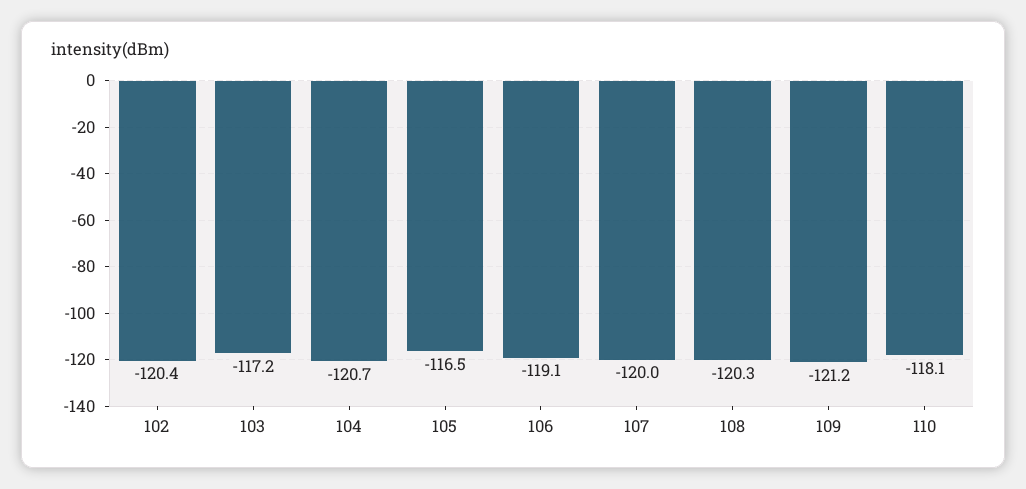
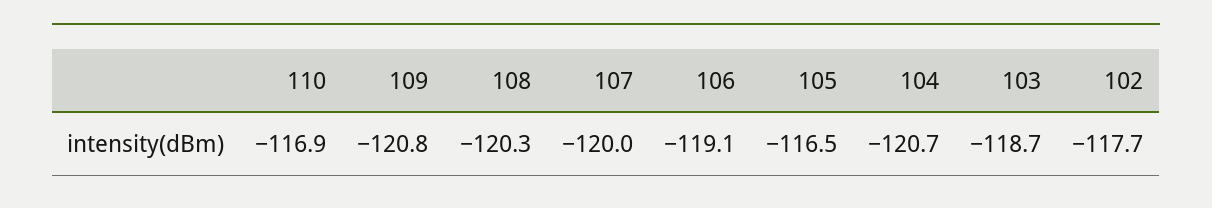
102: -120.4 -> -117.7
103: -117.2 -> -118.7
109: -121.2 -> -120.8
110: -118.1 -> -116.9

